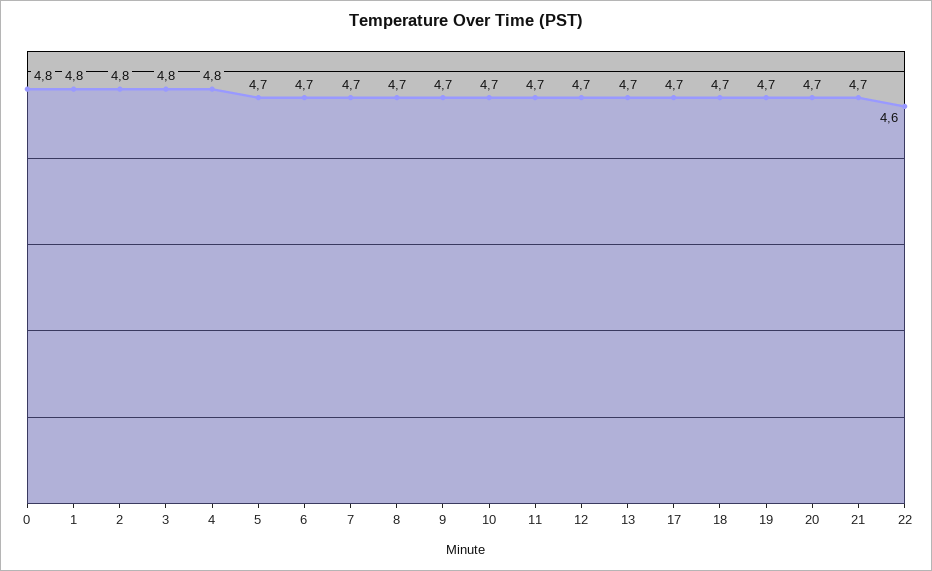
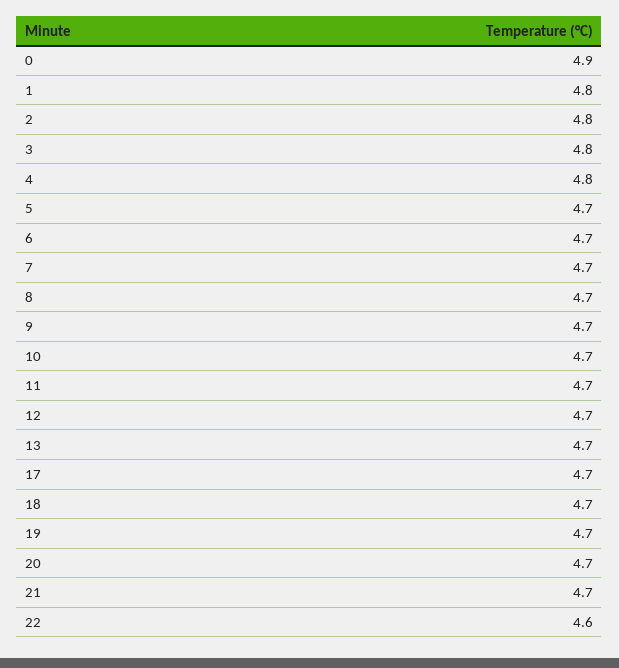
0: 4.8 -> 4.9

